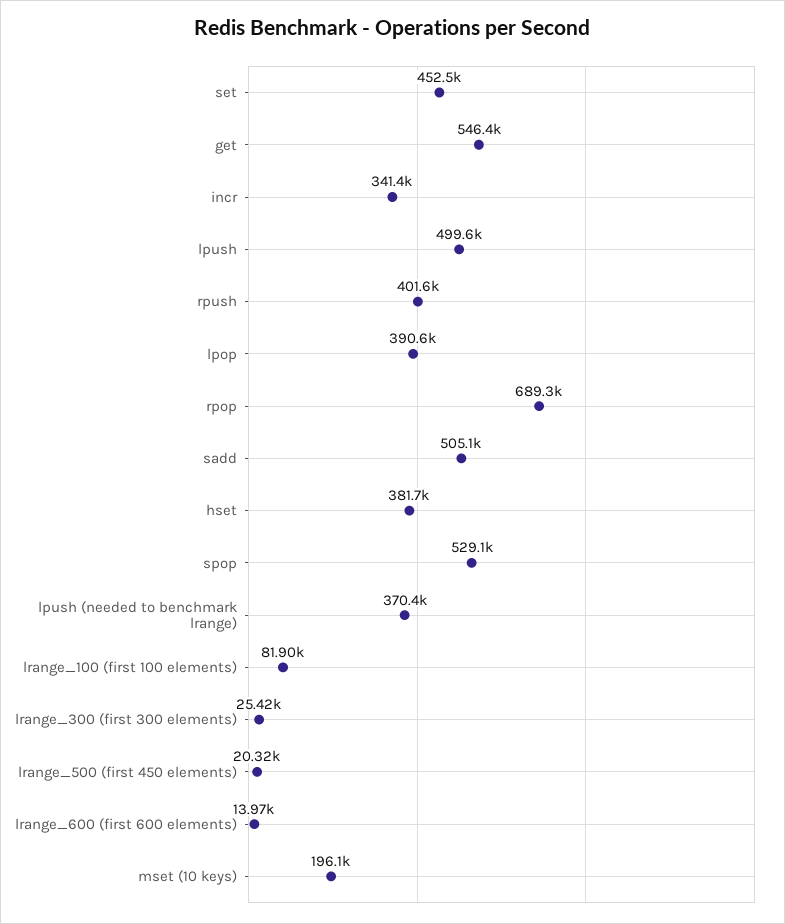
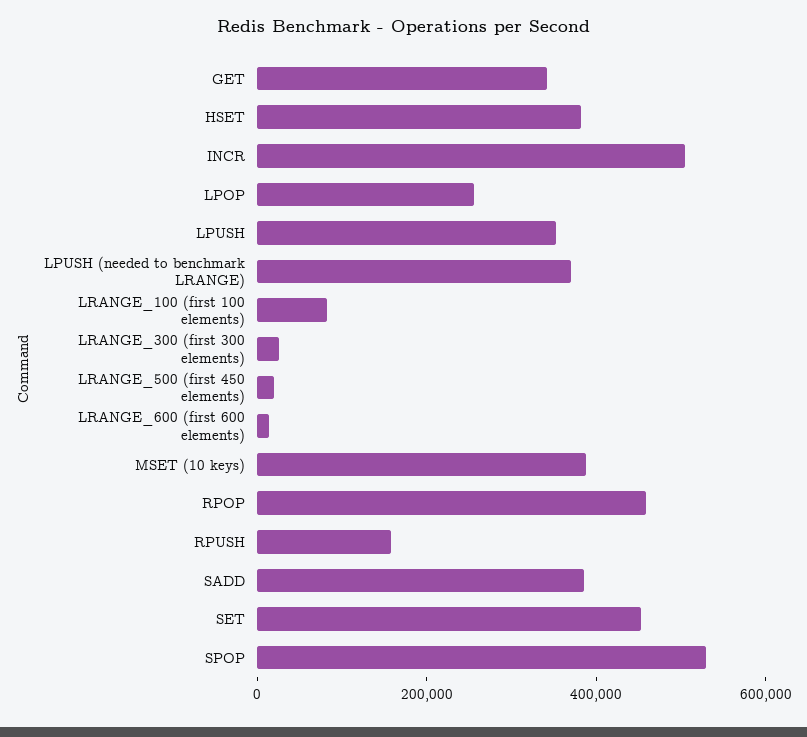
get: 546400 -> 350000
incr: 341400 -> 500000
lpush: 499600 -> 350000
rpush: 401600 -> 150000
lpop: 390600 -> 250000
rpop: 689300 -> 450000
sadd: 505100 -> 400000
mset (10 keys): 196100 -> 400000

